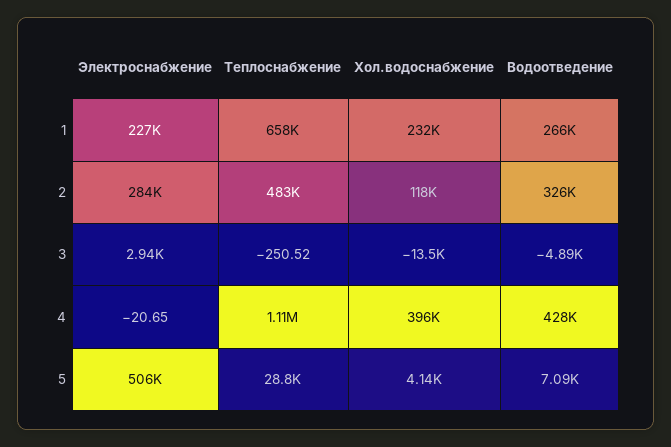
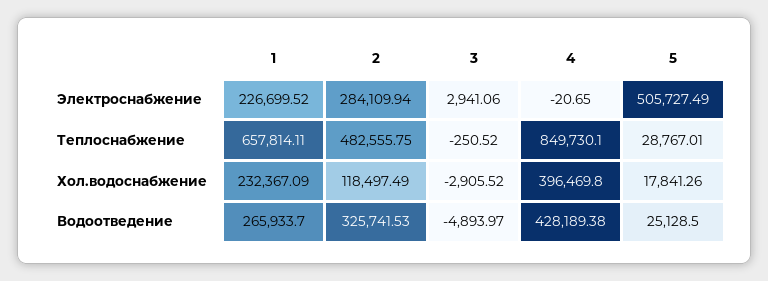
Хол.водоснабжение, 3: -13500 -> -2905.52
Теплоснабжение, 4: 1110000 -> 849730.1
Хол.водоснабжение, 5: 4140 -> 17841.26
Водоотведение, 5: 7090 -> 25128.5

